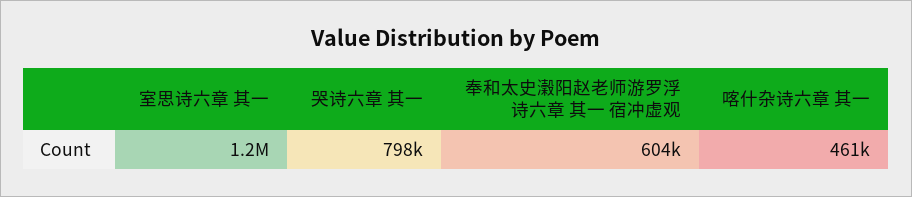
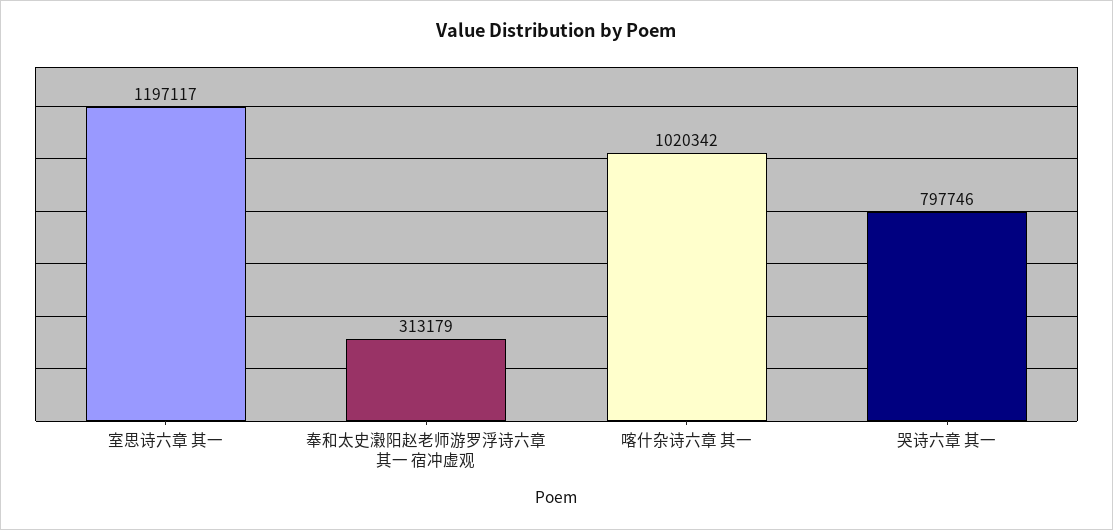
奉和太史瀔阳赵老师游罗浮诗六章 其一 宿冲虚观: 604000 -> 313179
喀什杂诗六章 其一: 461000 -> 1020342

